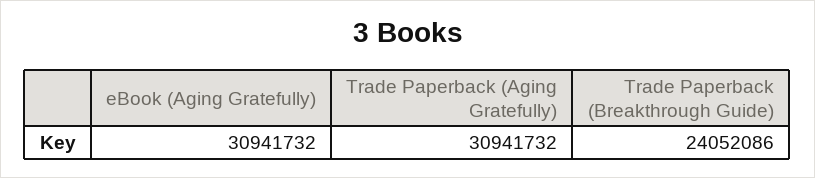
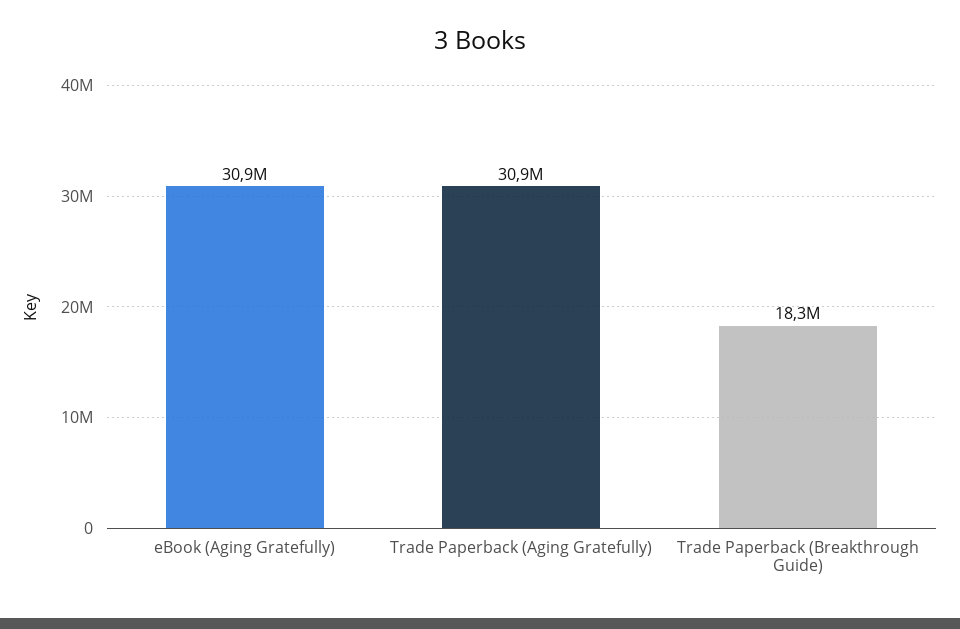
Trade Paperback (Breakthrough Guide): 24052086 -> 18300000

